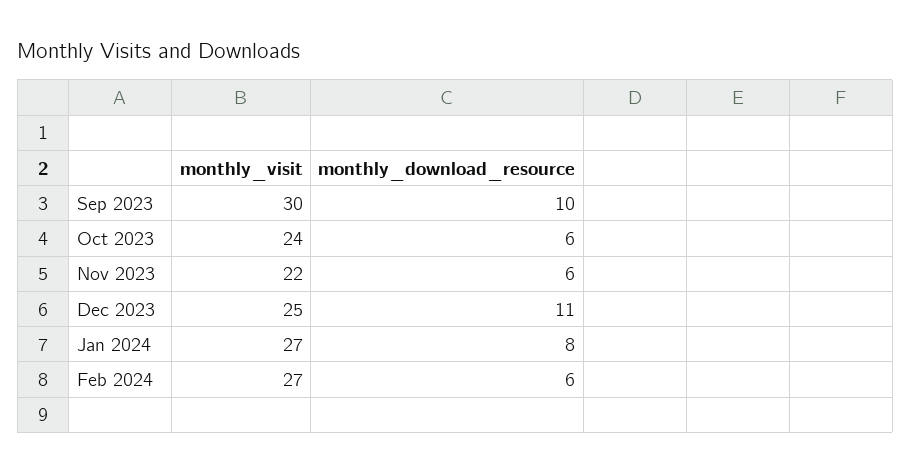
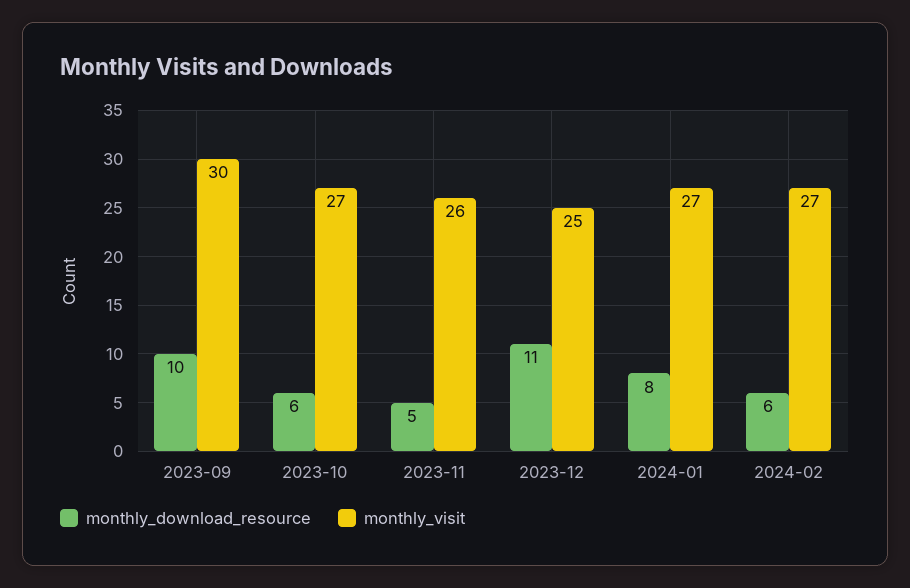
monthly_visit, Oct 2023: 24 -> 27
monthly_visit, Nov 2023: 22 -> 26
monthly_download_resource, Nov 2023: 6 -> 5

